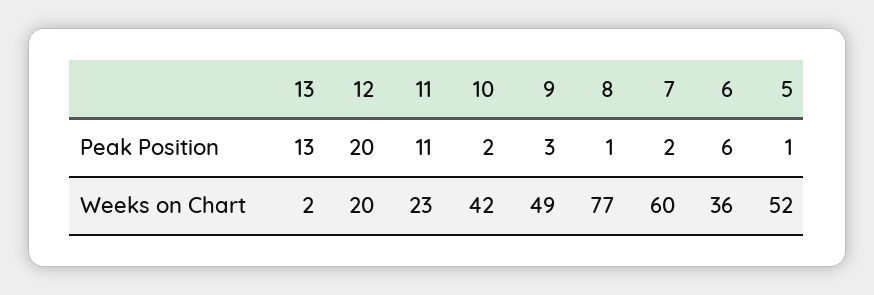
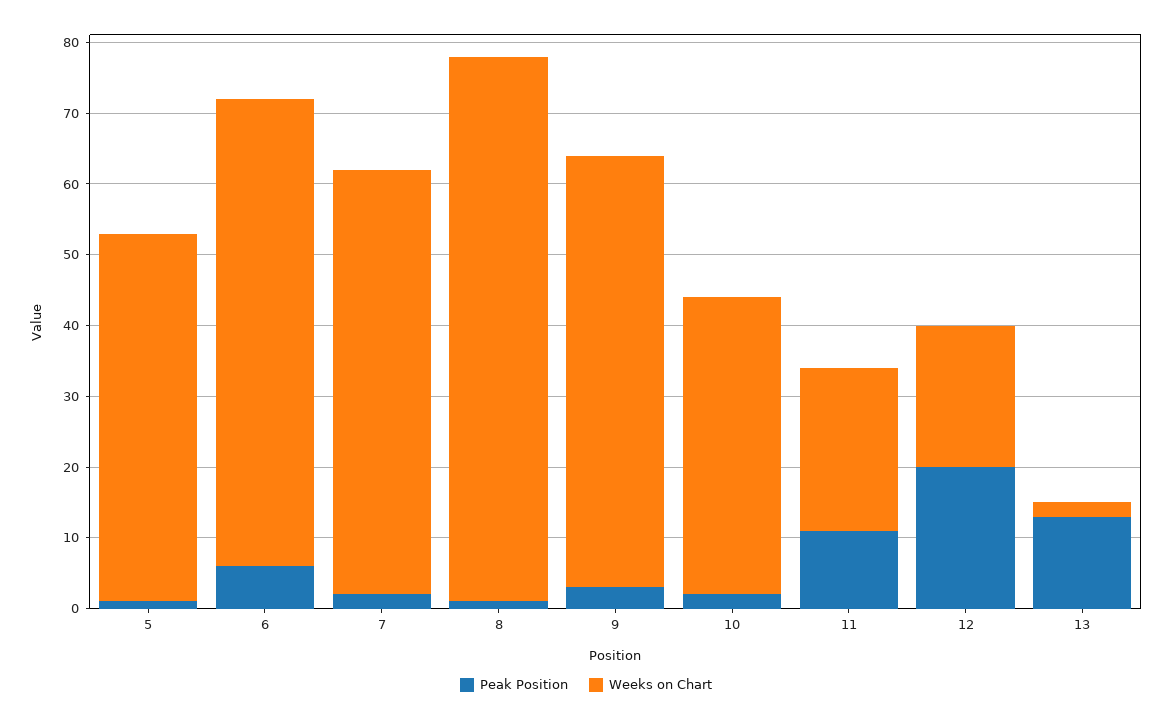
Weeks on Chart, 9: 49 -> 60
Weeks on Chart, 6: 36 -> 65

